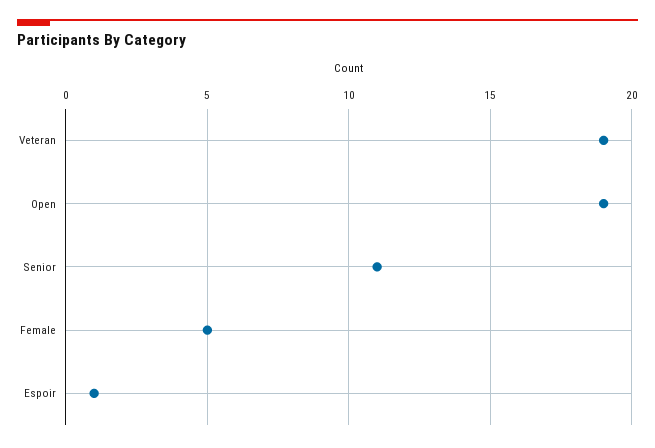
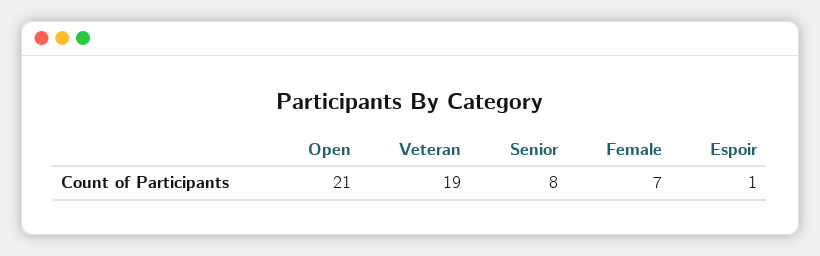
Open: 19 -> 21
Senior: 11 -> 8
Female: 5 -> 7

